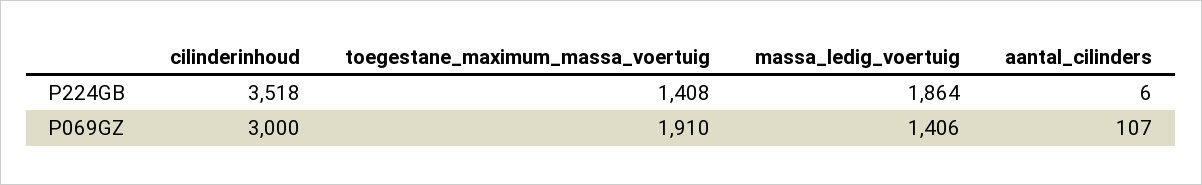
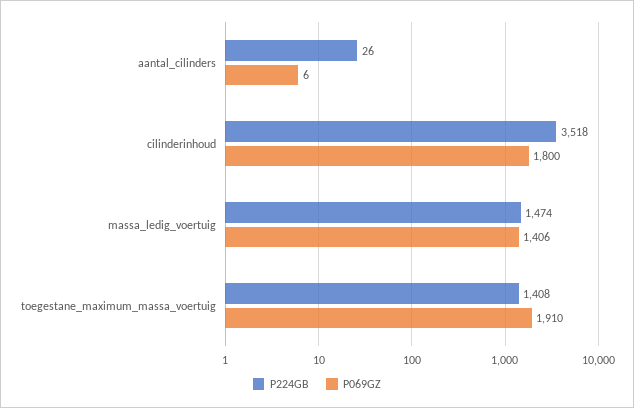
P224GB, massa_ledig_voertuig: 1864 -> 1474
P224GB, aantal_cilinders: 6 -> 26
P069GZ, cilinderinhoud: 3000 -> 1800
P069GZ, aantal_cilinders: 107 -> 6

